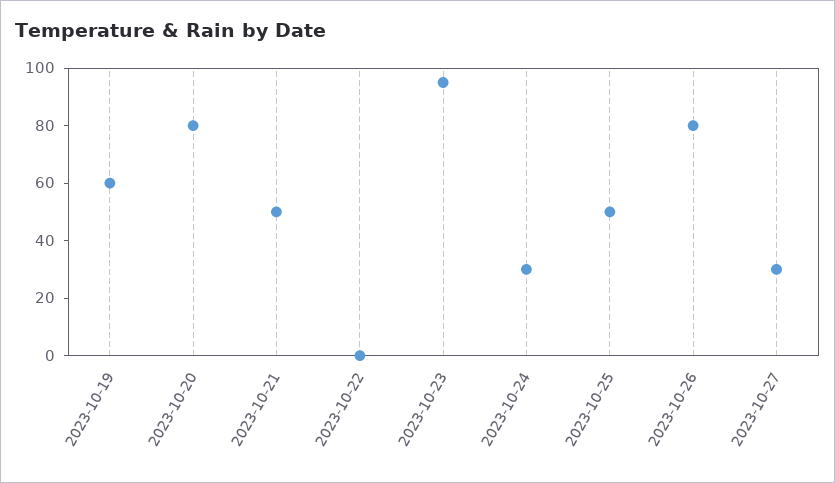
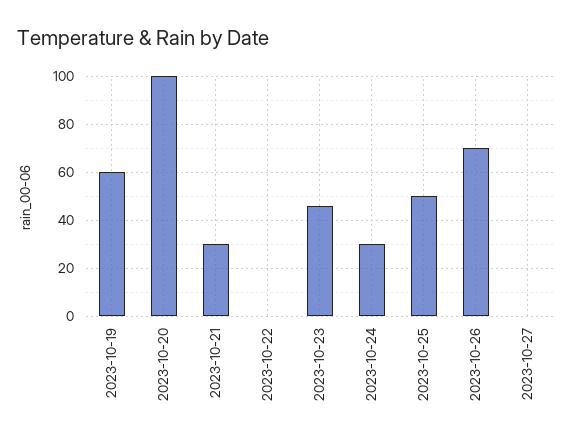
2023-10-20: 80 -> 100
2023-10-21: 50 -> 30
2023-10-23: 95 -> 45
2023-10-26: 80 -> 70
2023-10-27: 30 -> 0

